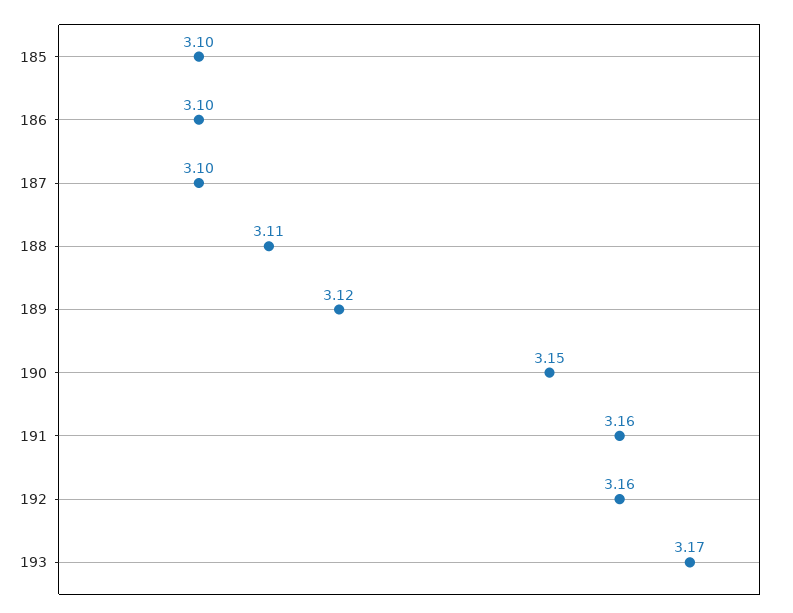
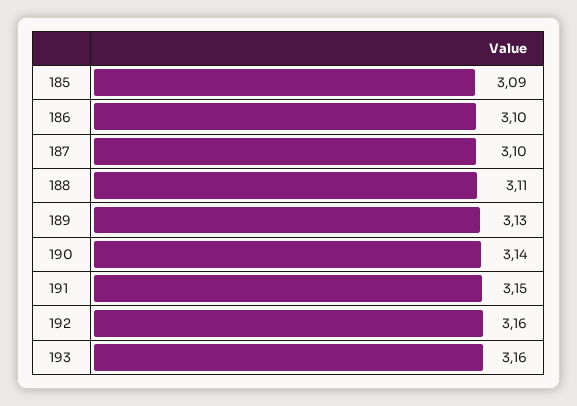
185: 3.1 -> 3.09
189: 3.12 -> 3.13
190: 3.15 -> 3.14
191: 3.16 -> 3.15
193: 3.17 -> 3.16

